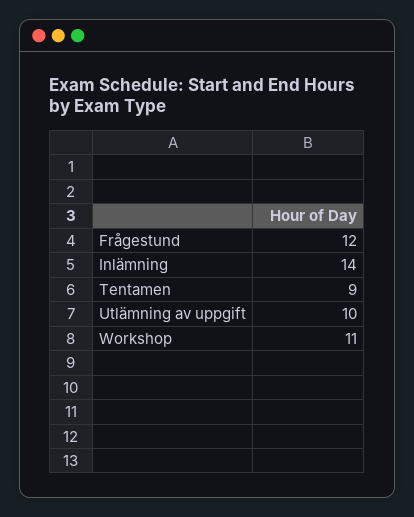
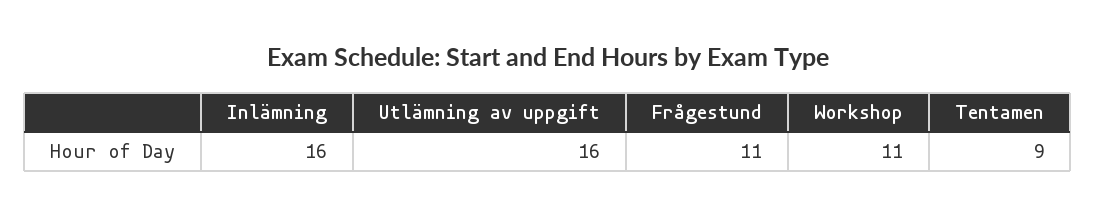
Frågestund: 12 -> 11
Inlämning: 14 -> 16
Utlämning av uppgift: 10 -> 16

